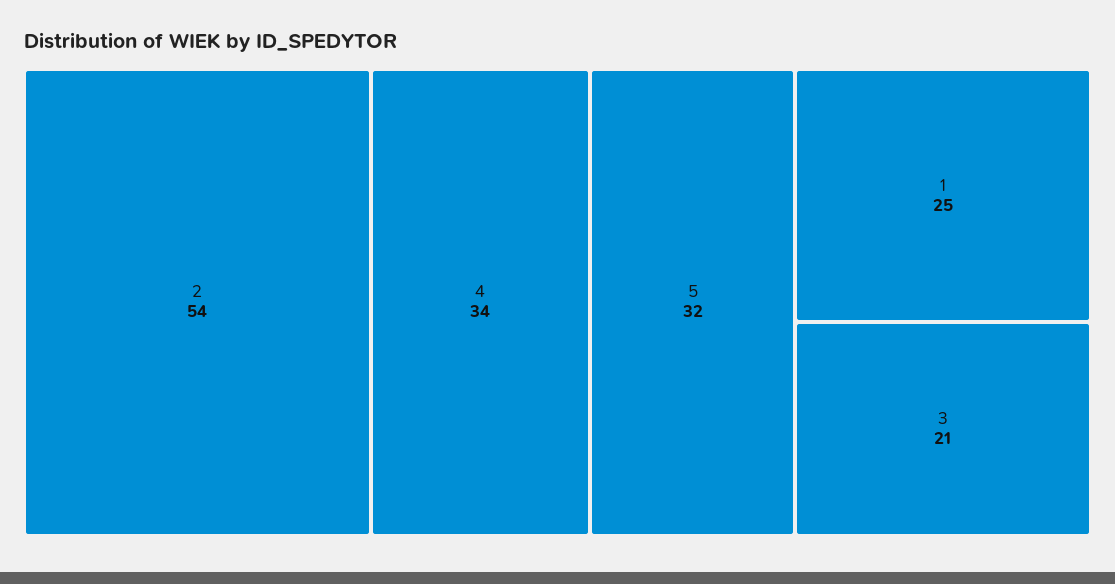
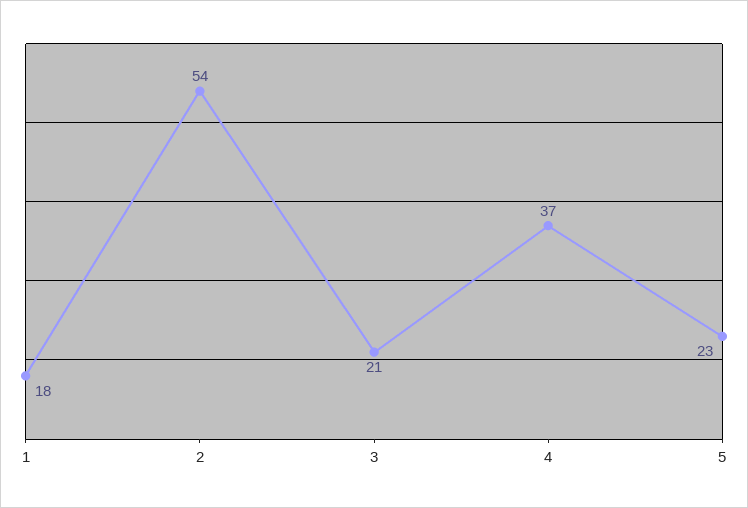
4: 34 -> 37
5: 32 -> 23
1: 25 -> 18

